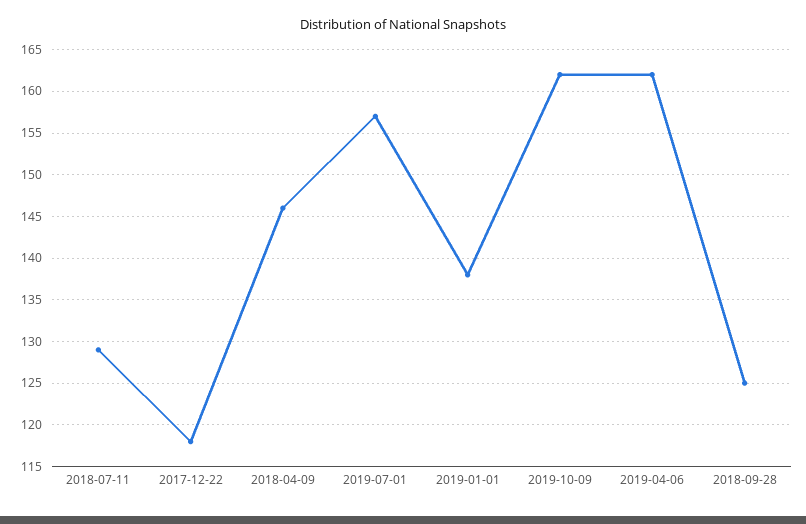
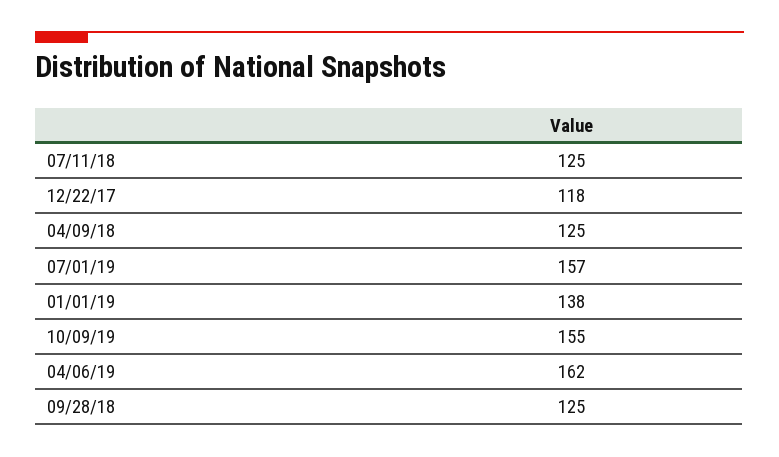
2018-07-11: 129 -> 125
2018-04-09: 146 -> 125
2019-10-09: 162 -> 155

